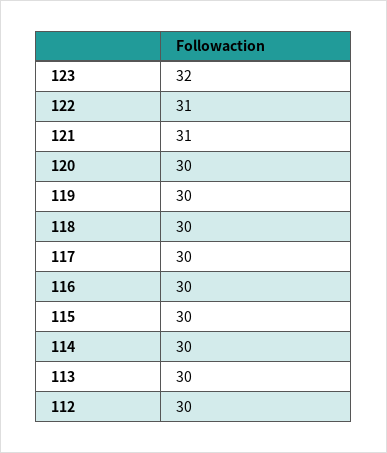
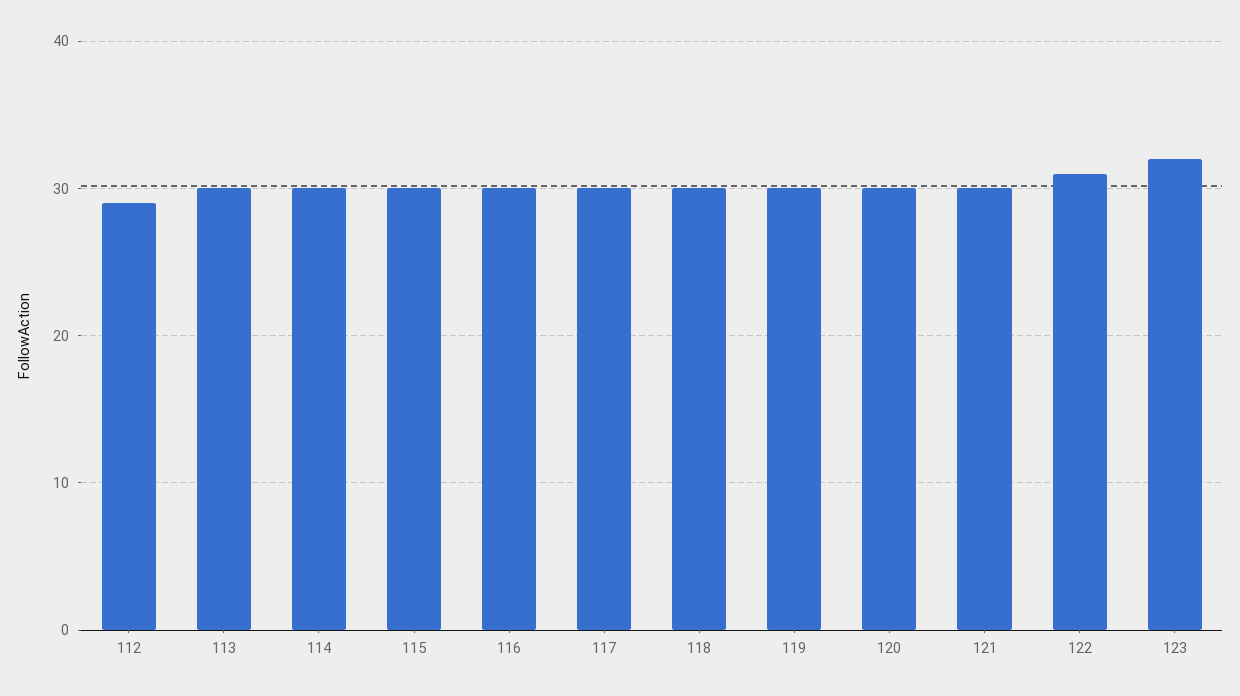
121: 31 -> 30
112: 30 -> 29

